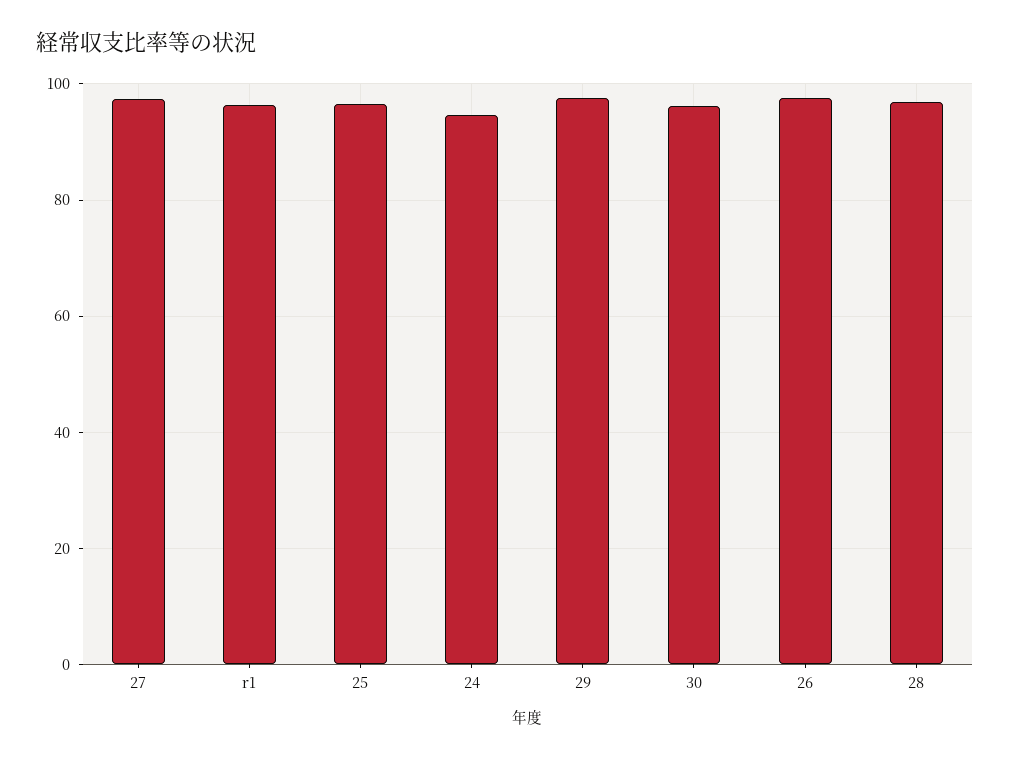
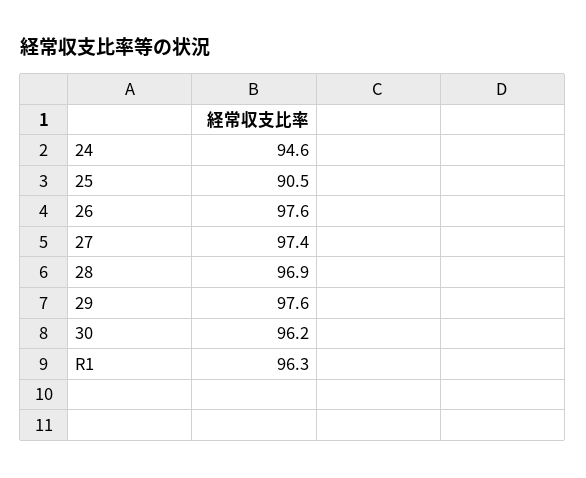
25: 96 -> 90.5

